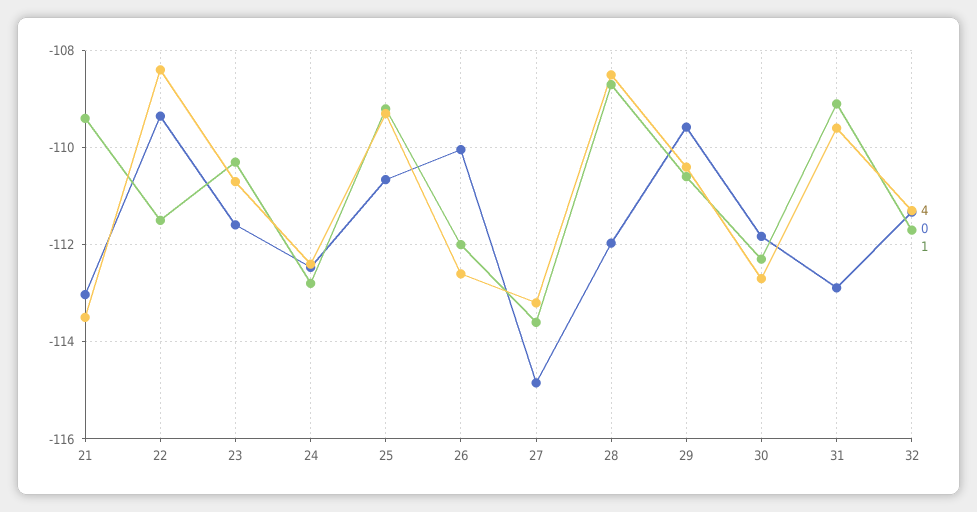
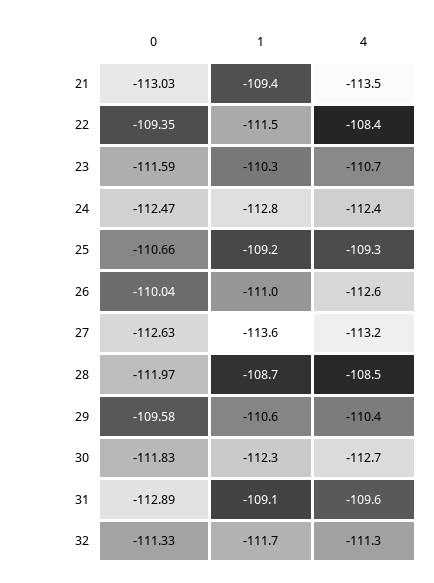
1, 26: -112 -> -111
0, 27: -114.8 -> -112.63

